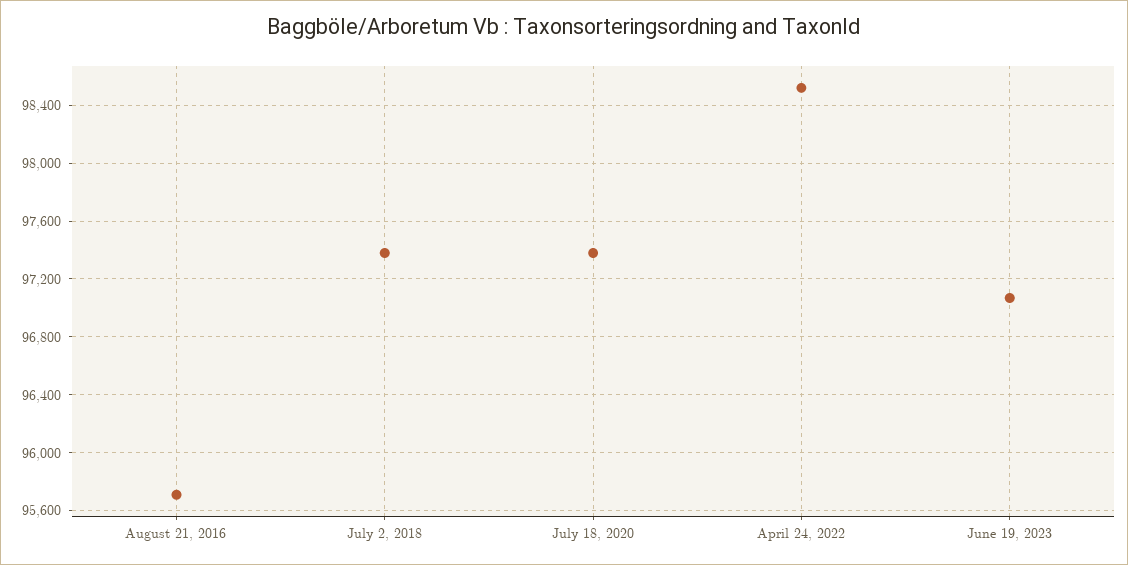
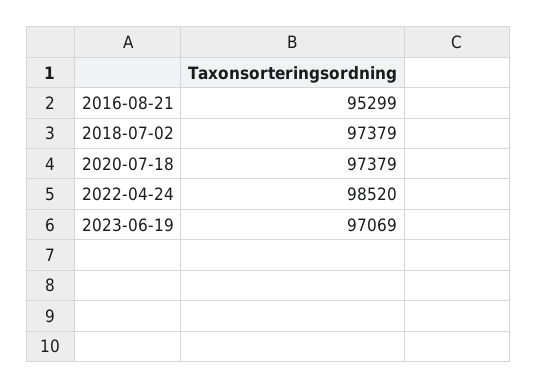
August 21, 2016: 95700 -> 95299

